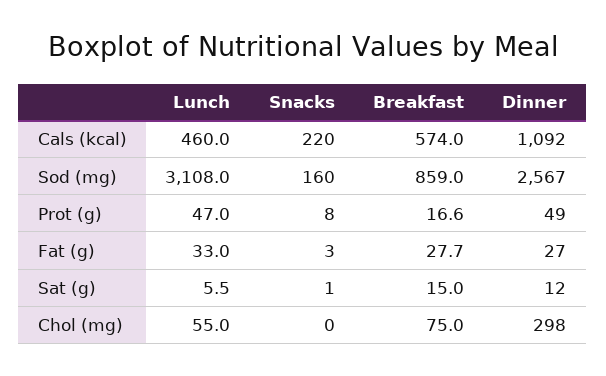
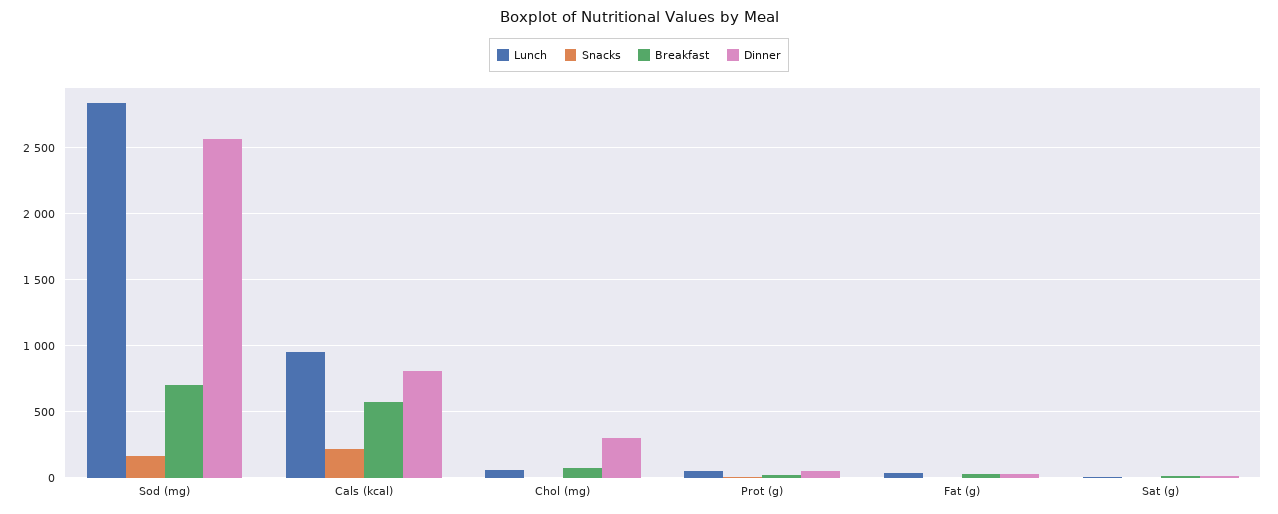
Lunch, Cals (kcal): 460 -> 950
Dinner, Cals (kcal): 1092 -> 800
Lunch, Sod (mg): 3108 -> 2850
Breakfast, Sod (mg): 859 -> 700

